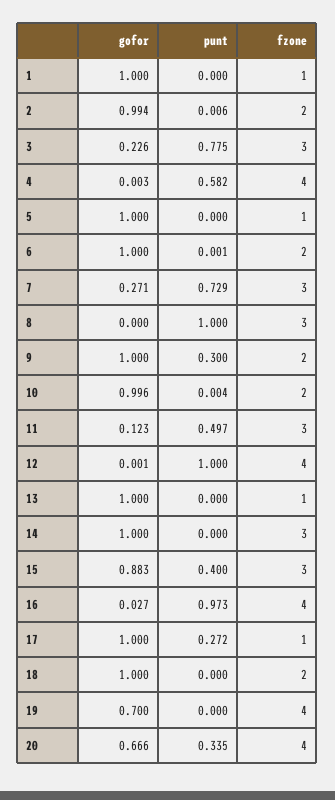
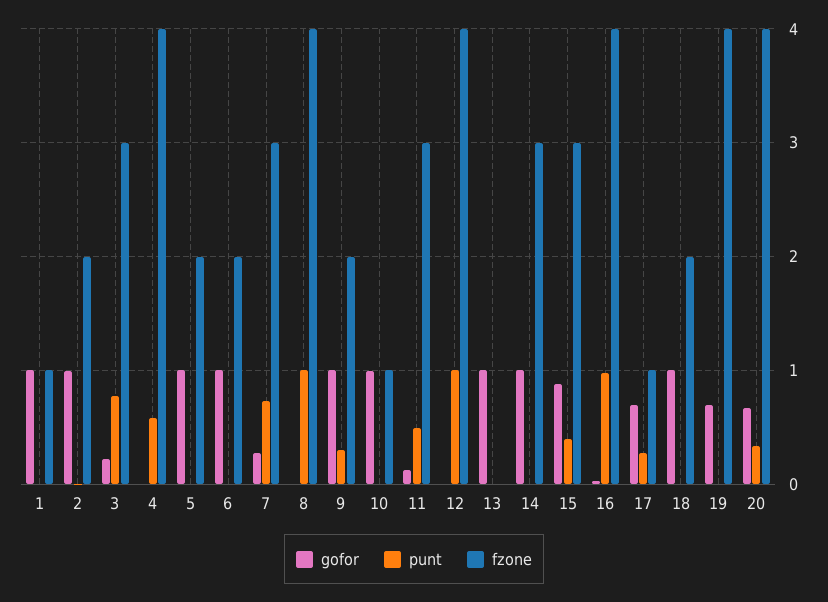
fzone, 5: 1 -> 2
fzone, 8: 3 -> 4
fzone, 10: 2 -> 1
fzone, 13: 1 -> 0
gofor, 17: 1 -> 0.7

